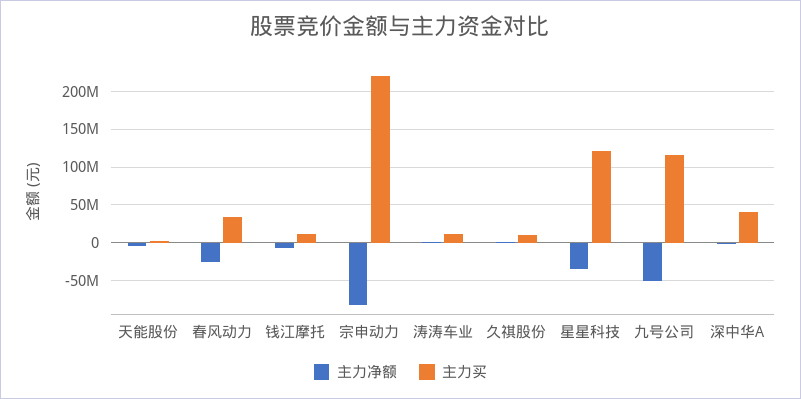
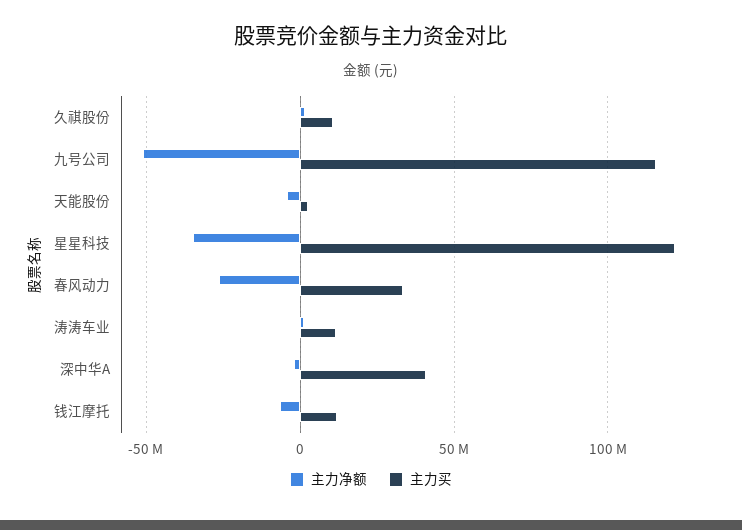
主力净额, 宗申动力: -80000000 -> none
主力买, 宗申动力: 220000000 -> none

